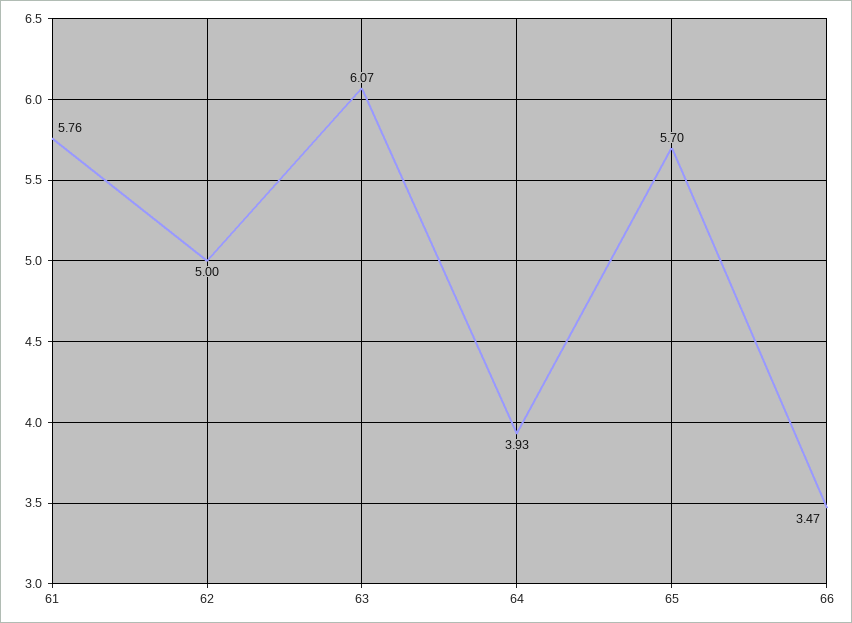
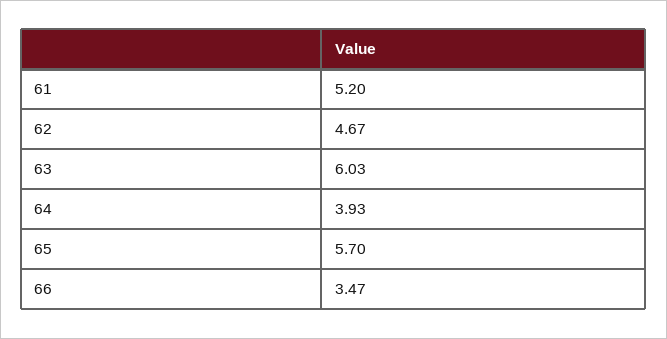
61: 5.76 -> 5.2
62: 5 -> 4.67
63: 6.07 -> 6.03

